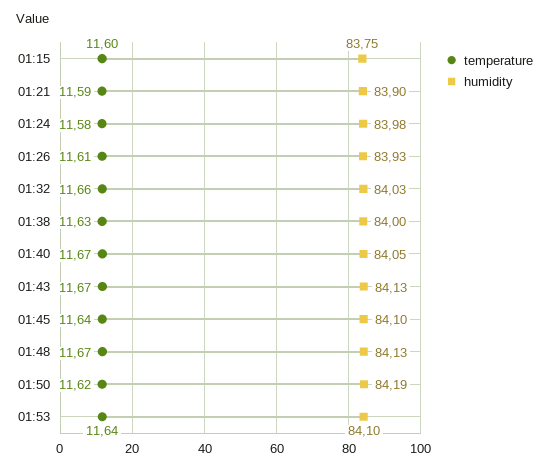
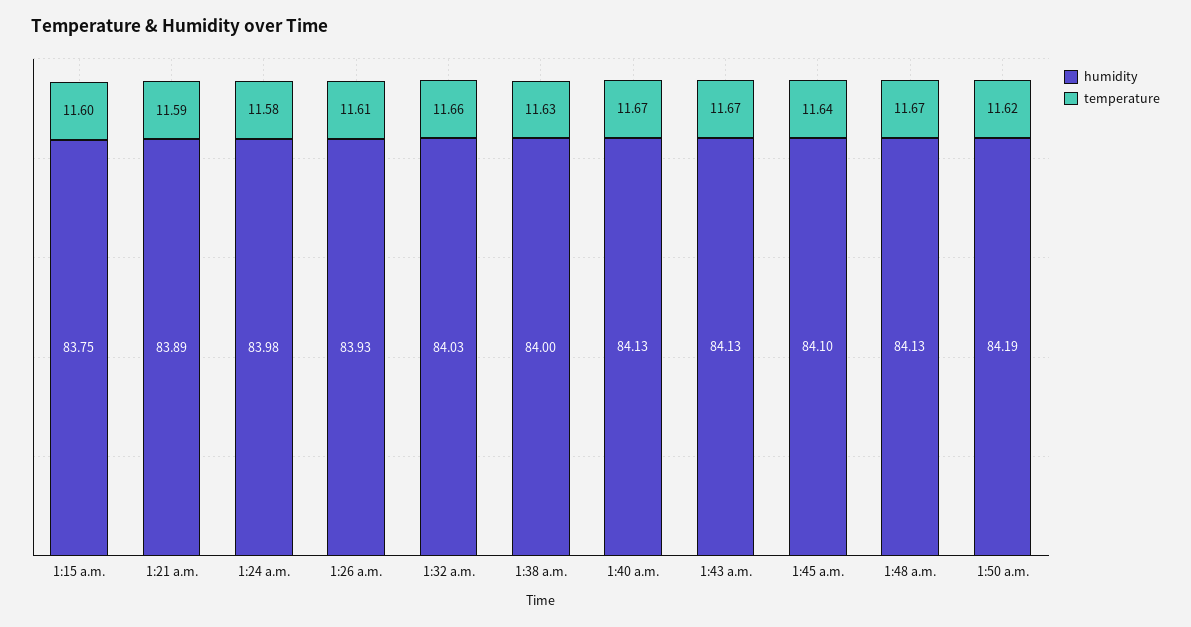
humidity, 01:21: 83.9 -> 83.89
humidity, 01:40: 84.05 -> 84.13
temperature, 01:53: 11.64 -> none
humidity, 01:53: 84.1 -> none

